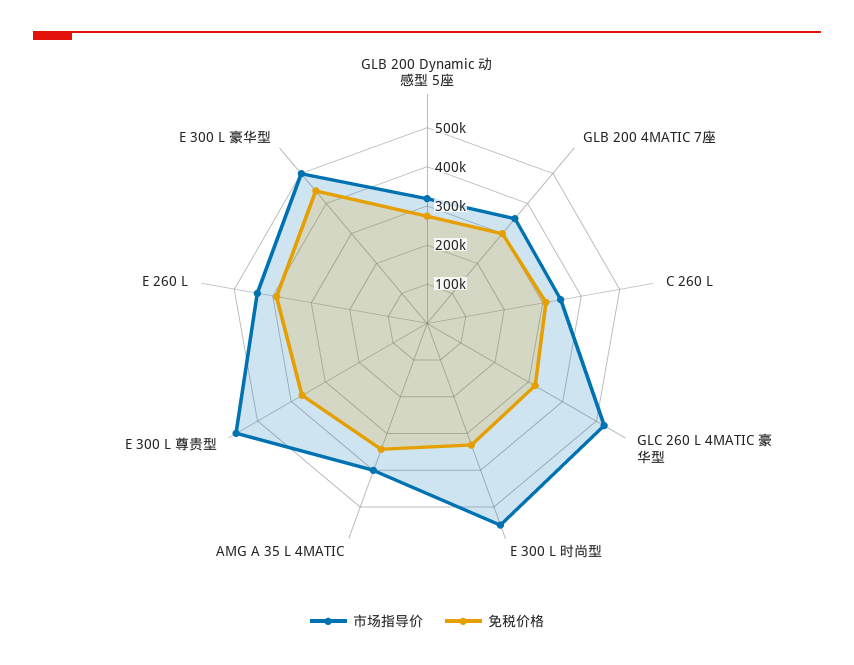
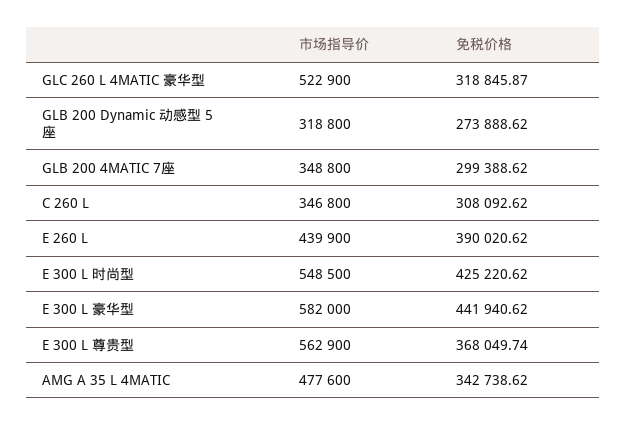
免税价格, E 300 L 时尚型: 325000 -> 425220.62
市场指导价, AMG A 35 L 4MATIC: 400000 -> 477600
市场指导价, E 300 L 豪华型: 500000 -> 582000

